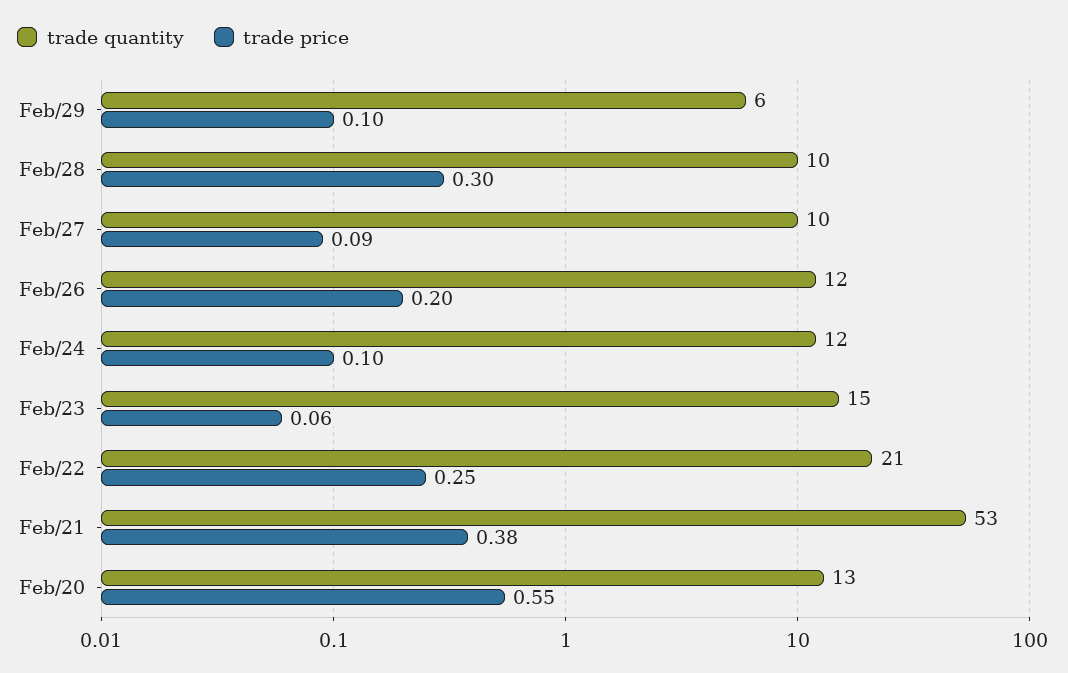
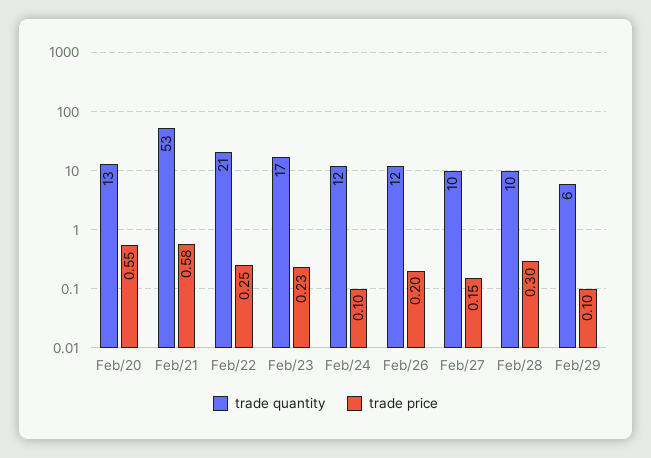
trade price, Feb/27: 0.09 -> 0.15
trade quantity, Feb/23: 15 -> 17
trade price, Feb/23: 0.06 -> 0.23
trade price, Feb/21: 0.38 -> 0.58

